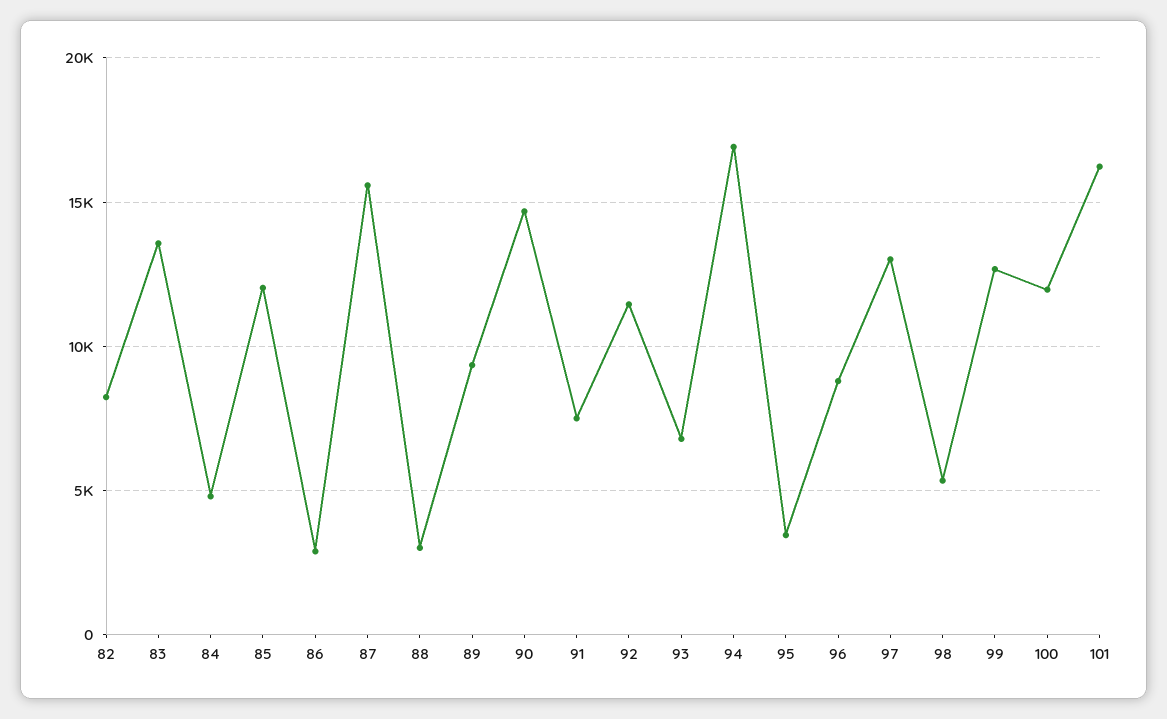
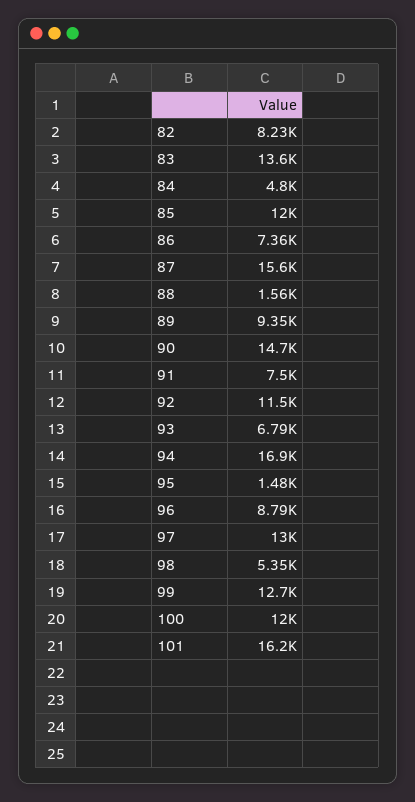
86: 3000 -> 7360
88: 3000 -> 1560
95: 3500 -> 1480

